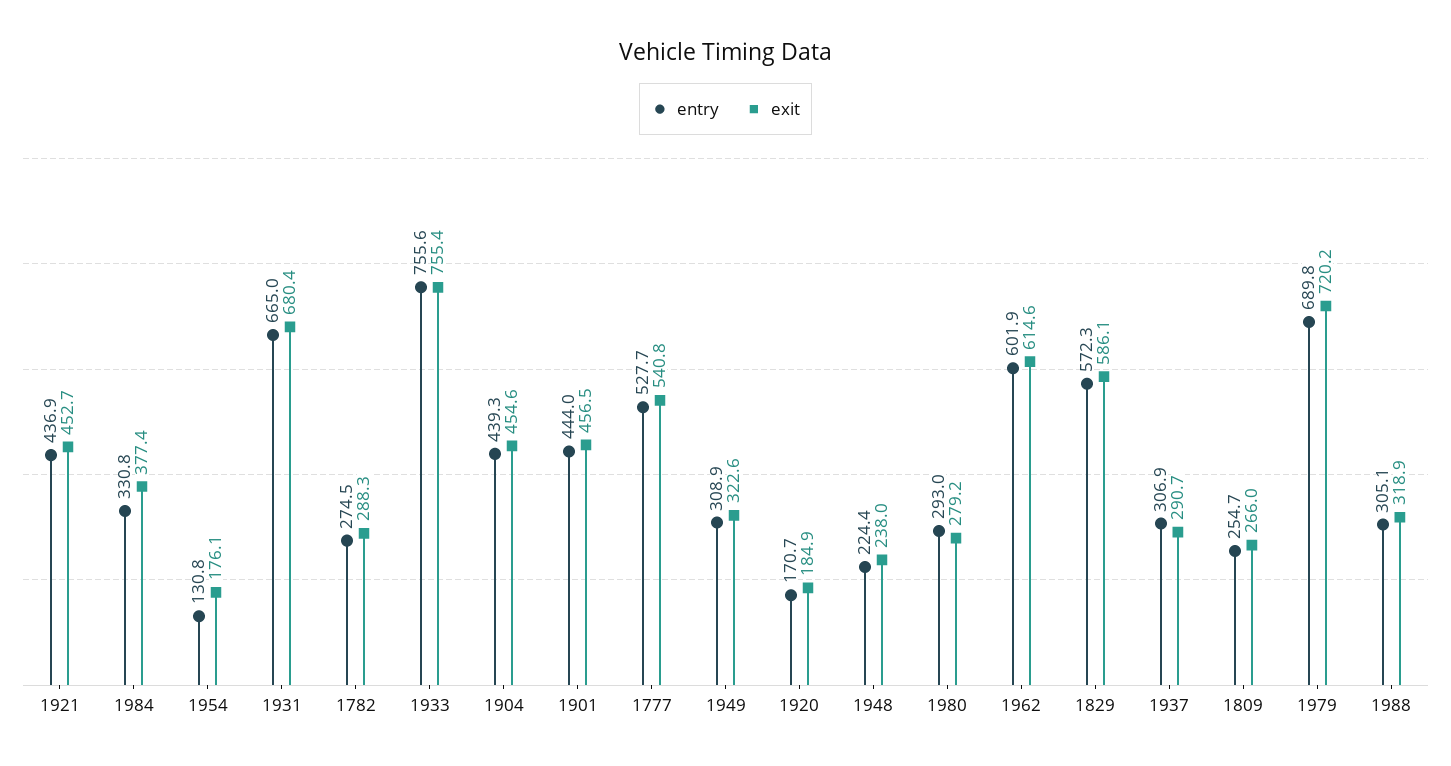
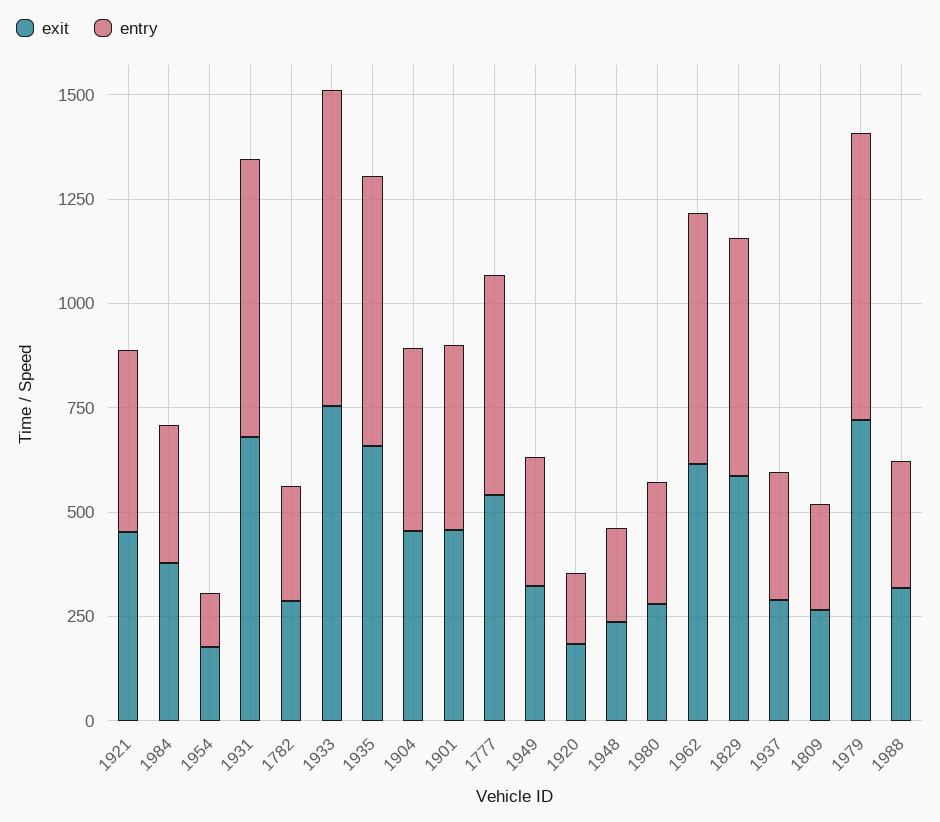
exit, 1935: none -> 650
entry, 1935: none -> 650

